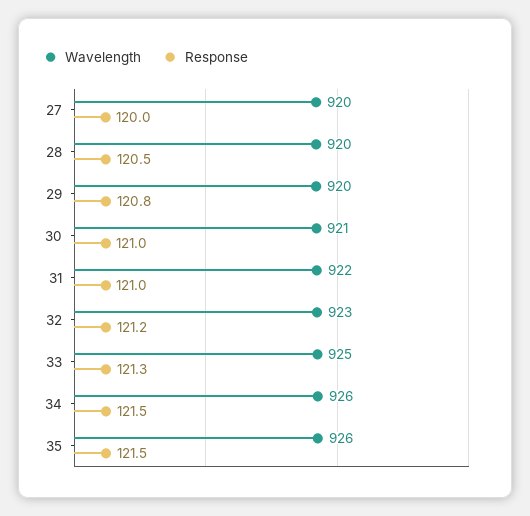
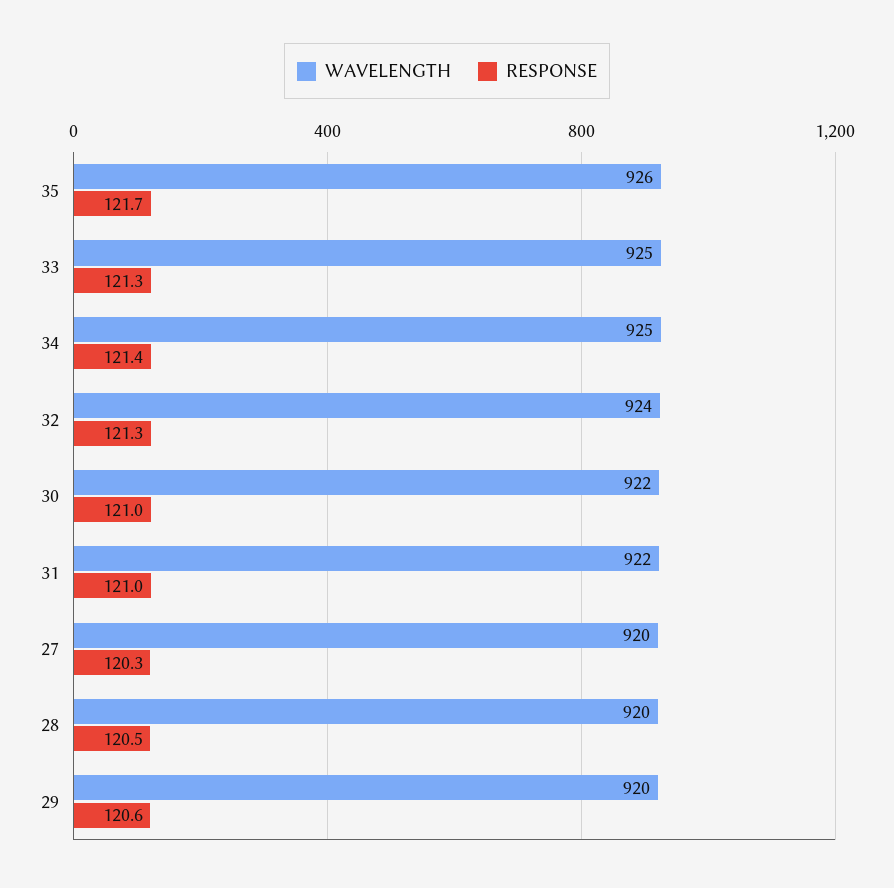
Response, 27: 120 -> 120.3
Response, 29: 120.8 -> 120.6
Wavelength, 30: 921 -> 922
Wavelength, 32: 923 -> 924
Response, 32: 121.2 -> 121.3
Wavelength, 34: 926 -> 925
Response, 34: 121.5 -> 121.4
Response, 35: 121.5 -> 121.7

